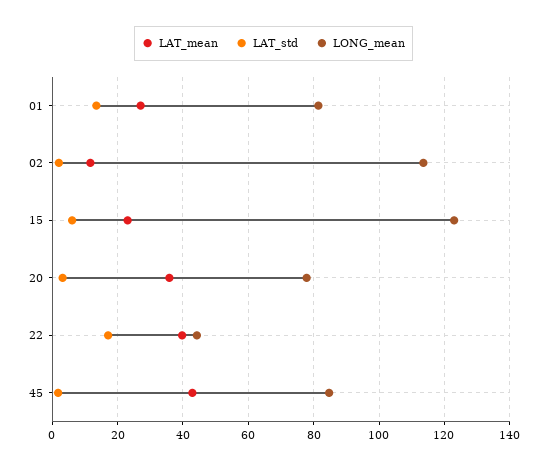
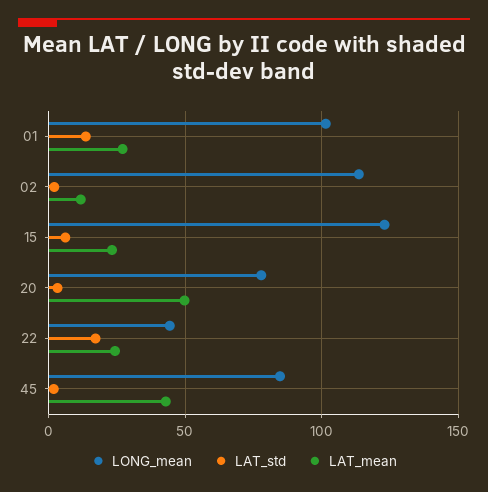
LONG_mean, 01: 82 -> 100
LAT_mean, 20: 36 -> 50
LAT_mean, 22: 40 -> 25

